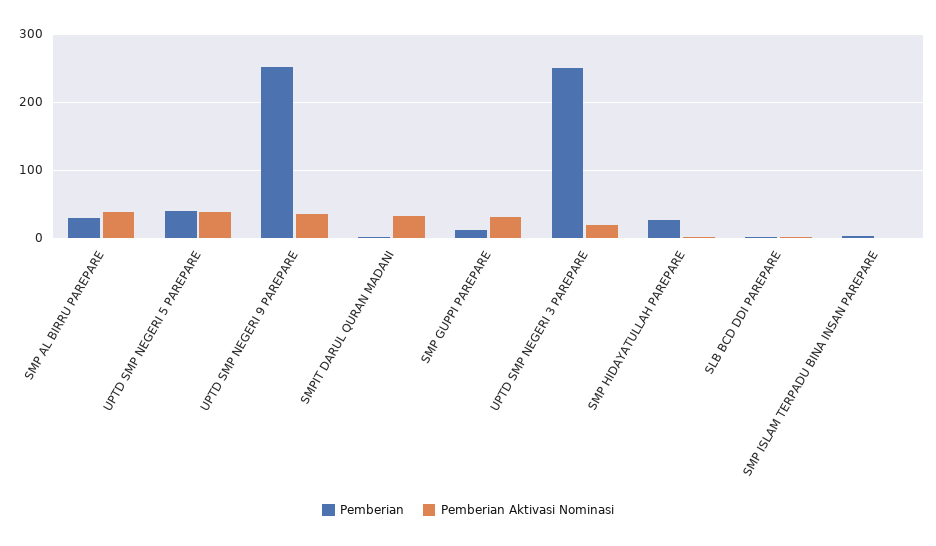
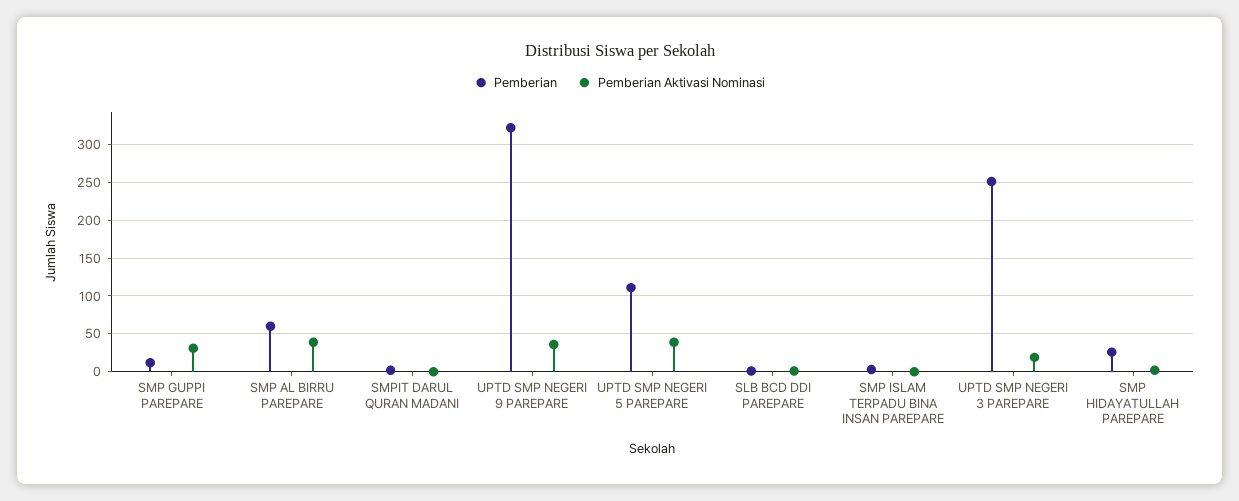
Pemberian, SMP AL BIRRU PAREPARE: 30 -> 60
Pemberian, UPTD SMP NEGERI 5 PAREPARE: 40 -> 110
Pemberian, UPTD SMP NEGERI 9 PAREPARE: 250 -> 320
Pemberian Aktivasi Nominasi, SMPIT DARUL QURAN MADANI: 30 -> 0

